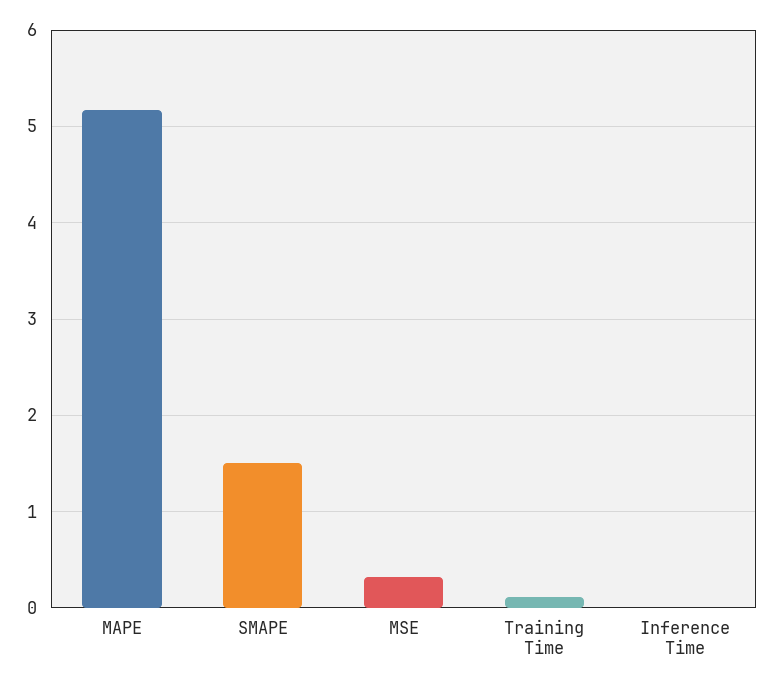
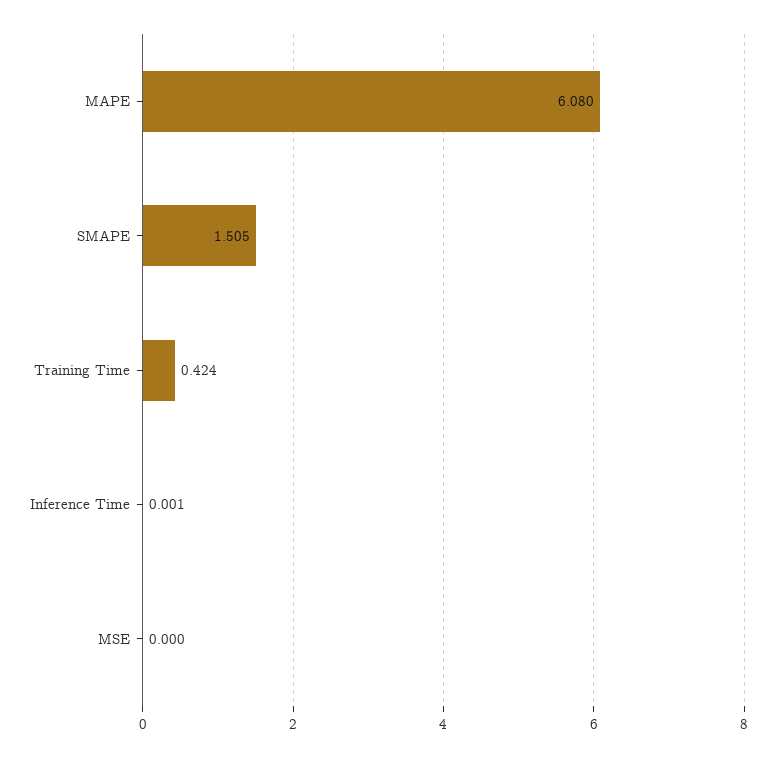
MAPE: 5.2 -> 6.08
MSE: 0.3 -> 0
Training Time: 0.1 -> 0.424

